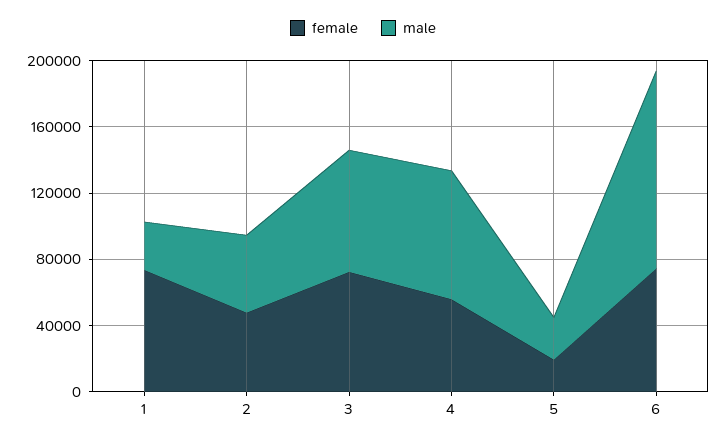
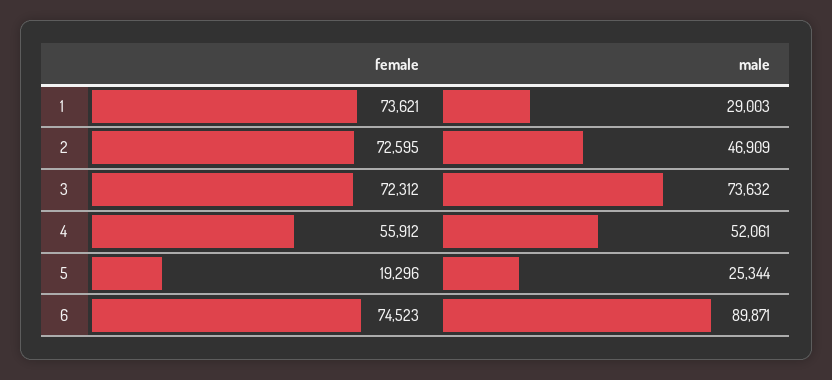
female, 2: 50000 -> 72595
male, 4: 80000 -> 52061
male, 6: 120000 -> 89871

